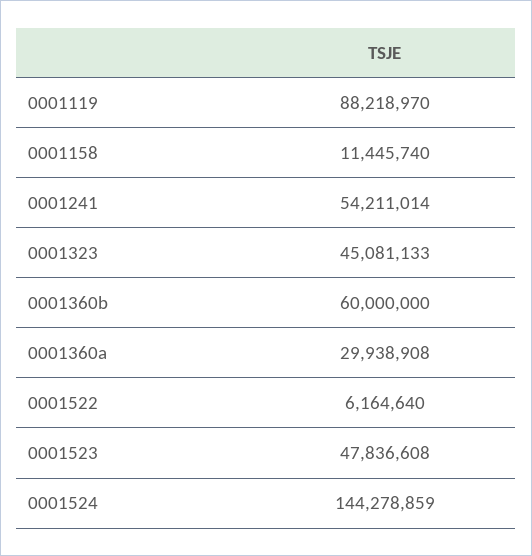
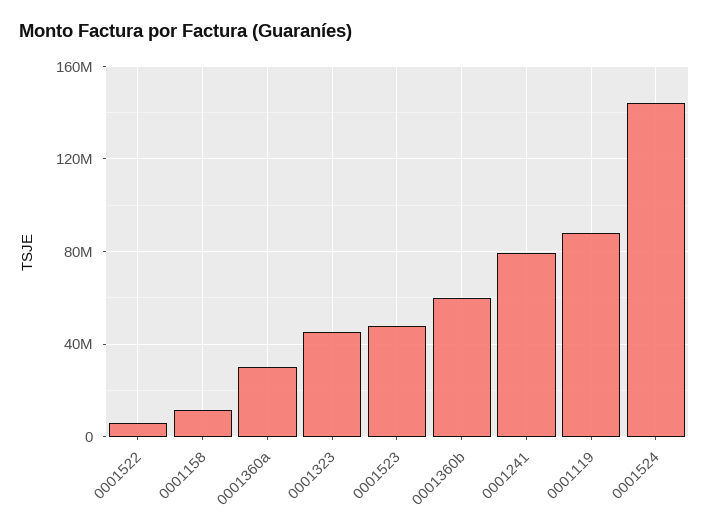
0001241: 54211014 -> 80000000

